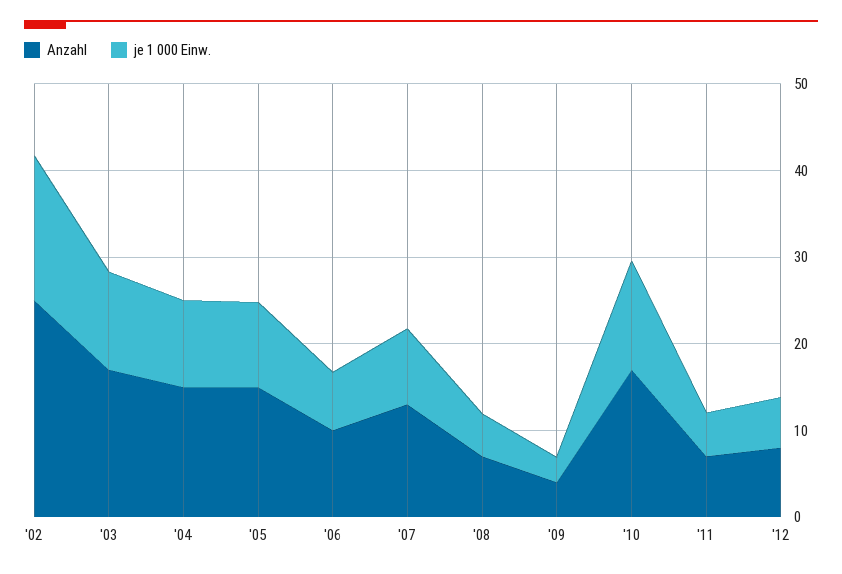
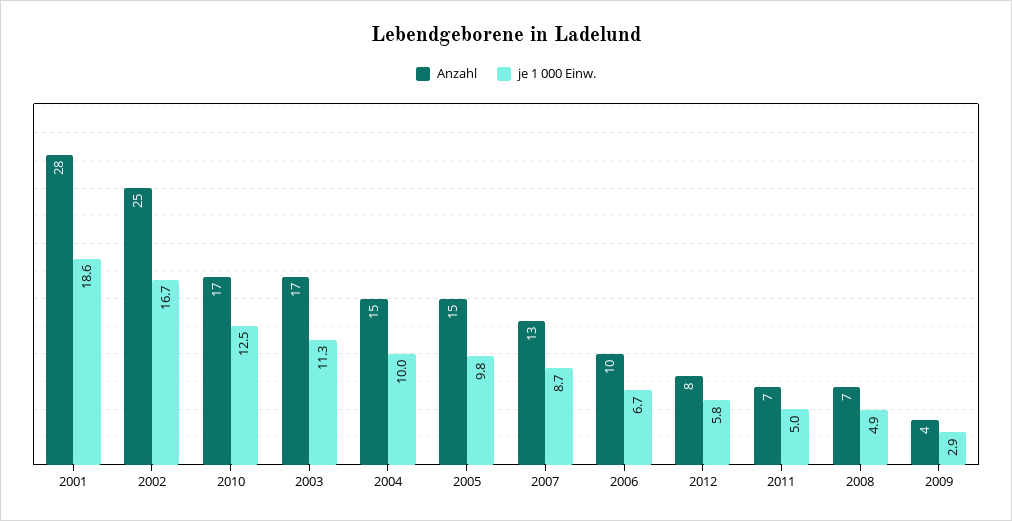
Anzahl, 2001: none -> 28
je 1 000 Einw., 2001: none -> 18.6

